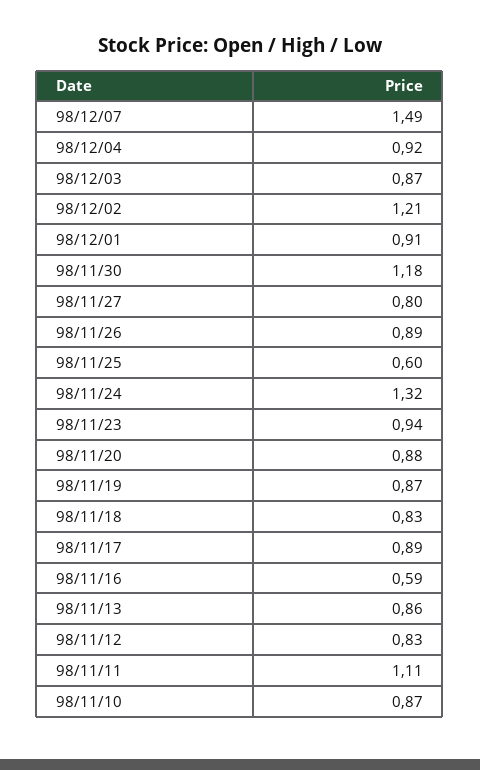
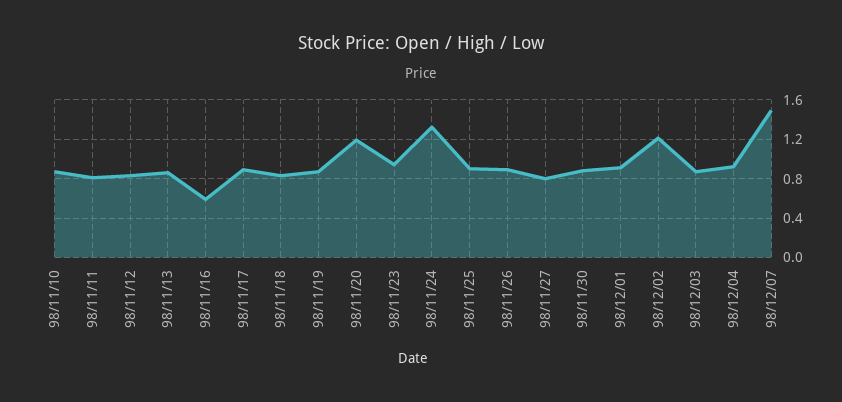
98/11/30: 1.18 -> 0.9
98/11/25: 0.6 -> 0.9
98/11/20: 0.88 -> 1.2
98/11/11: 1.11 -> 0.8

